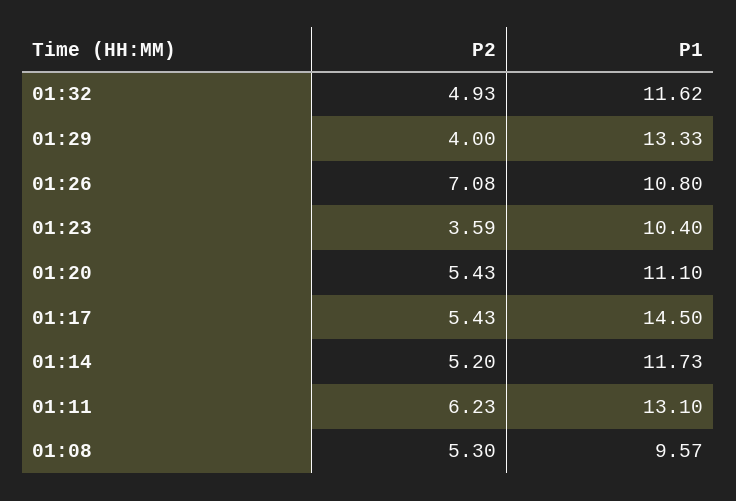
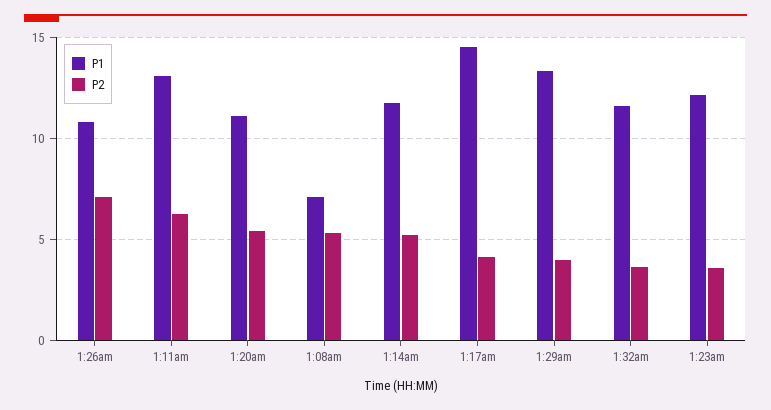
P2, 01:32: 4.93 -> 3.5
P1, 01:23: 10.4 -> 12
P2, 01:17: 5.43 -> 4
P1, 01:08: 9.57 -> 7

